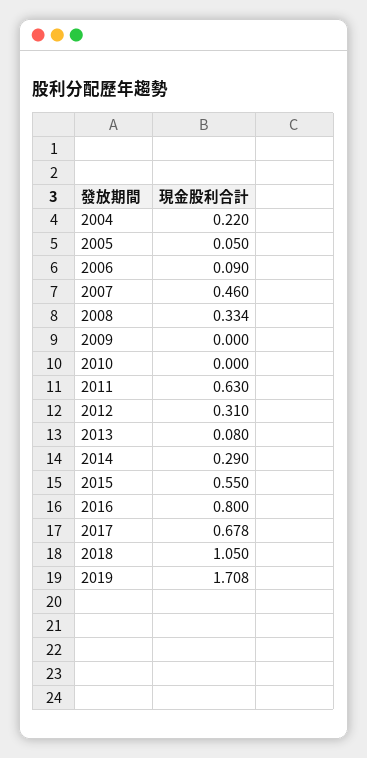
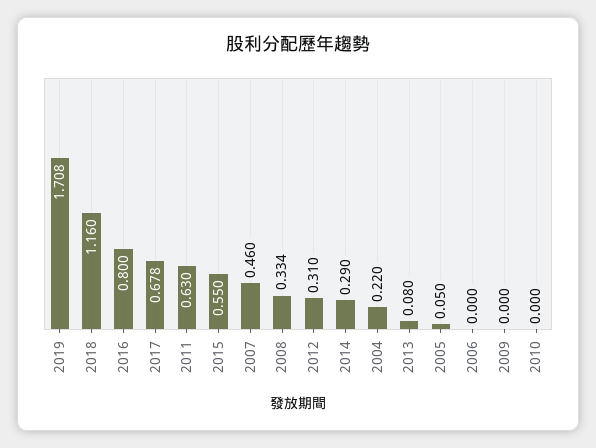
2006: 0.09 -> 0
2018: 1.05 -> 1.16

